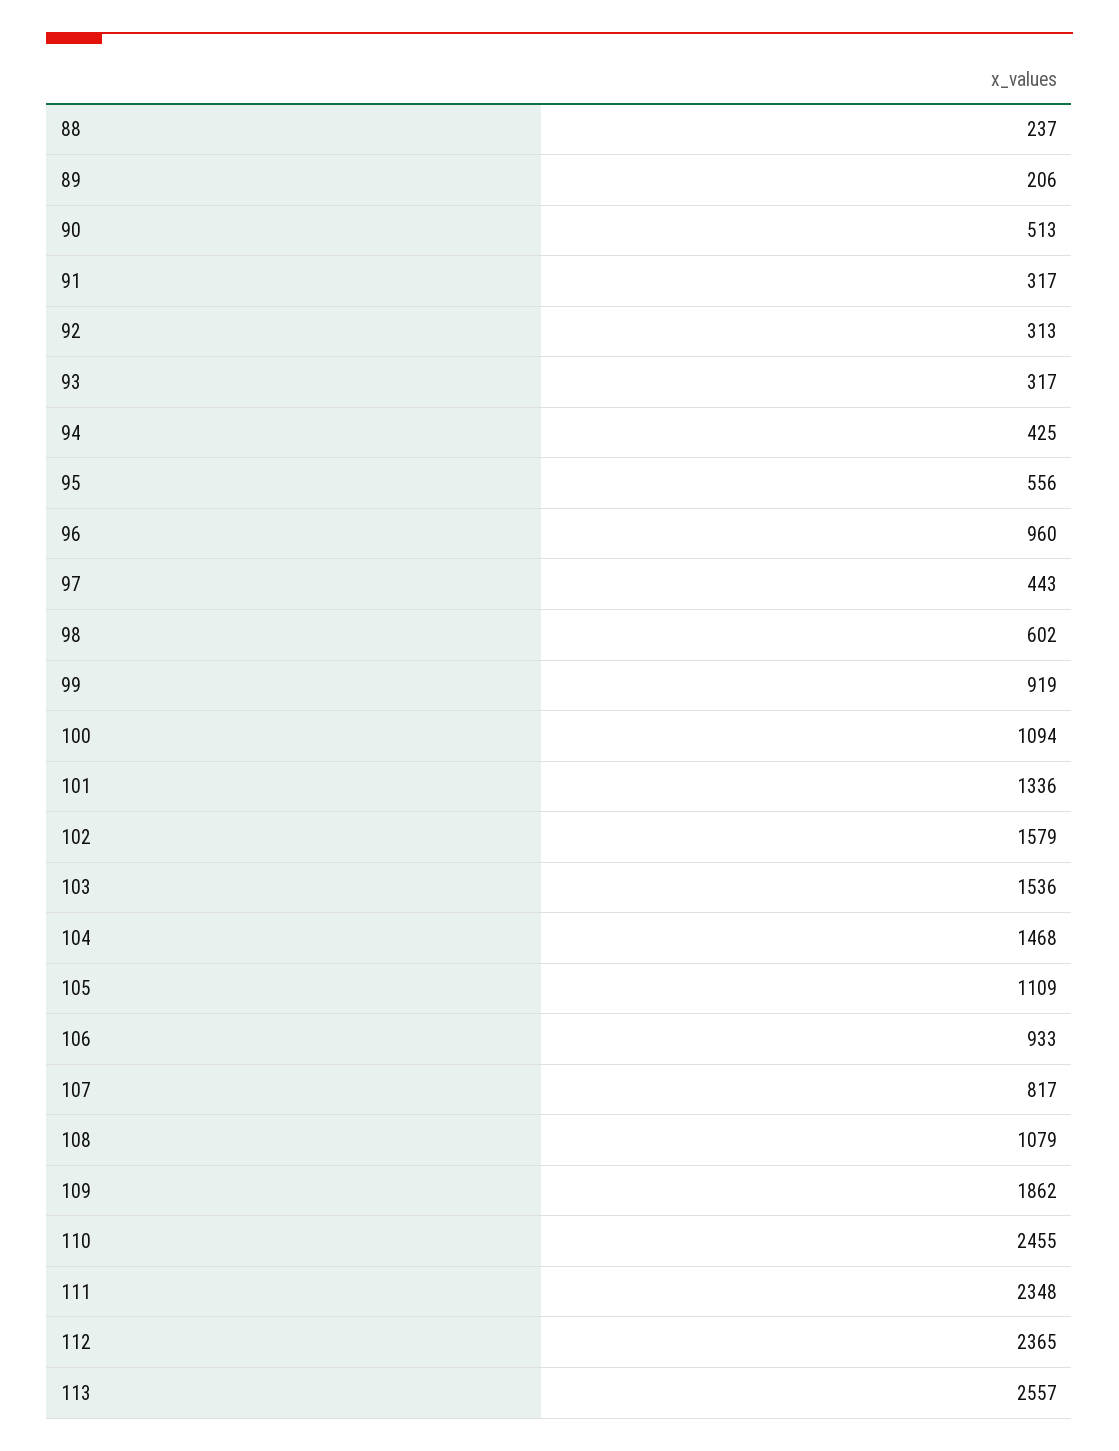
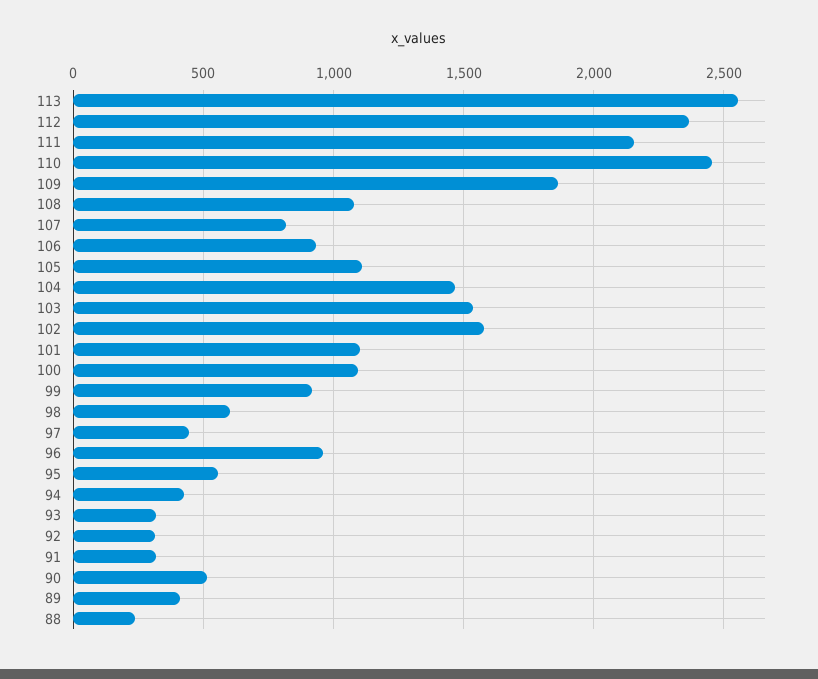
89: 206 -> 400
101: 1336 -> 1100
111: 2348 -> 2150

